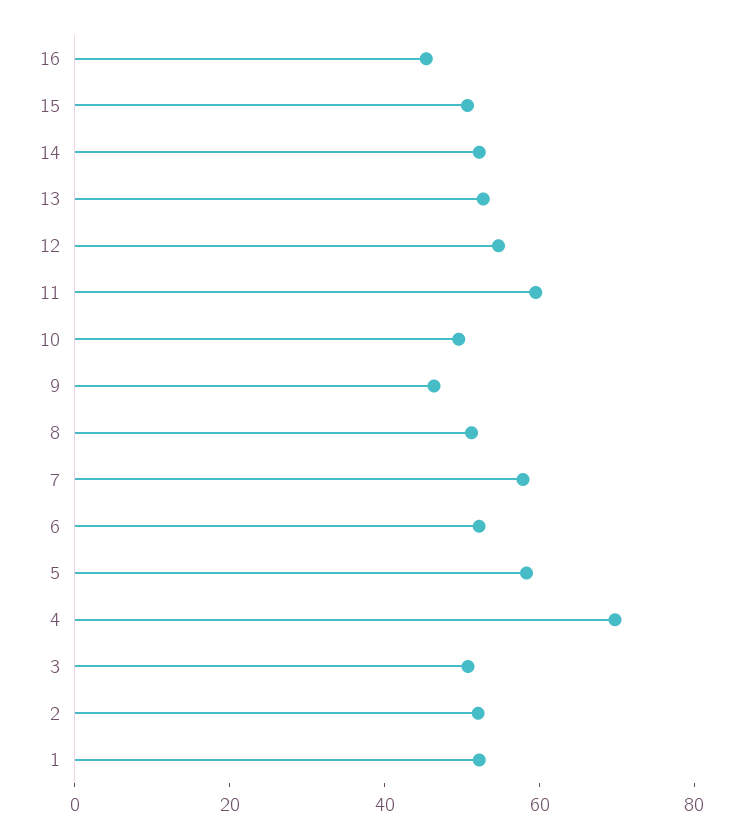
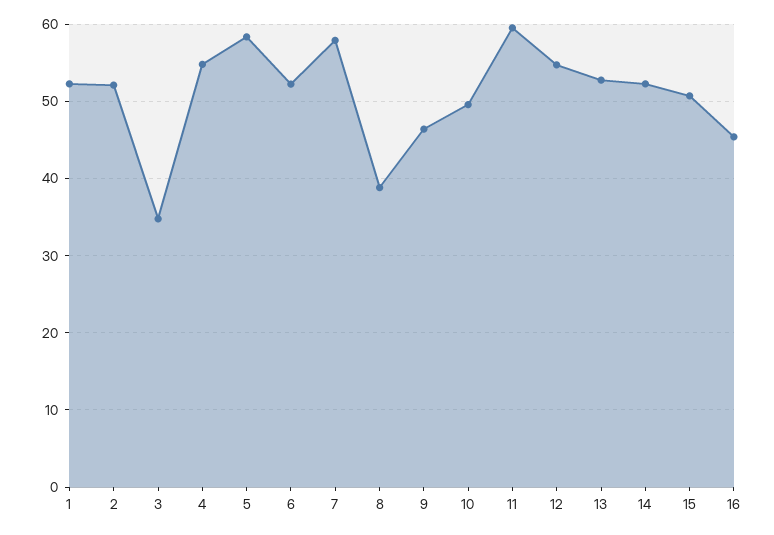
8: 50 -> 39
4: 70 -> 55
3: 50 -> 35

